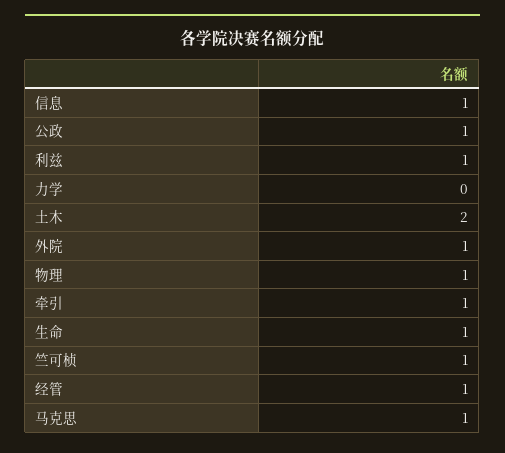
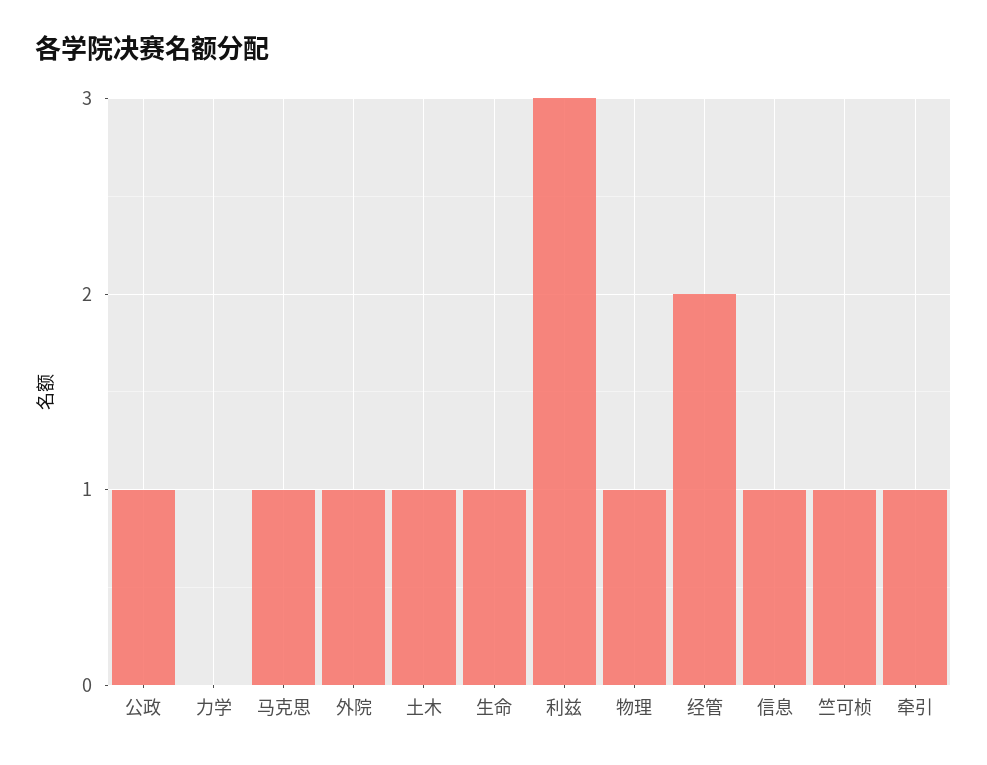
利兹: 1 -> 3
土木: 2 -> 1
经管: 1 -> 2

